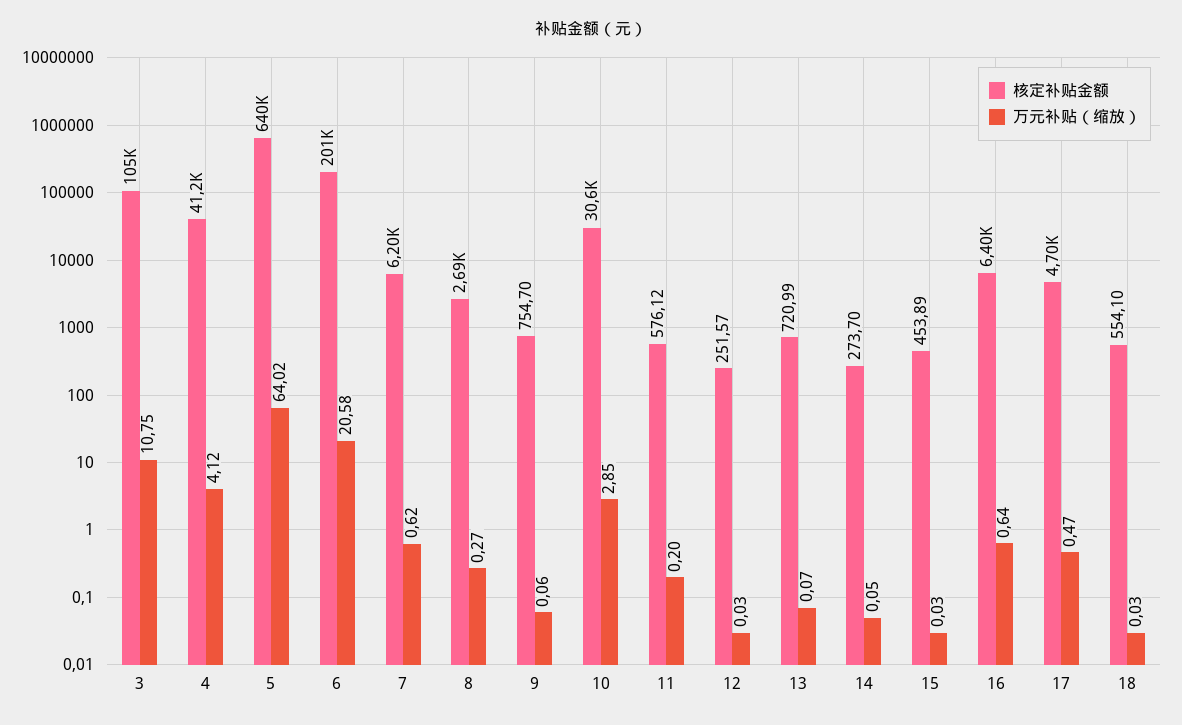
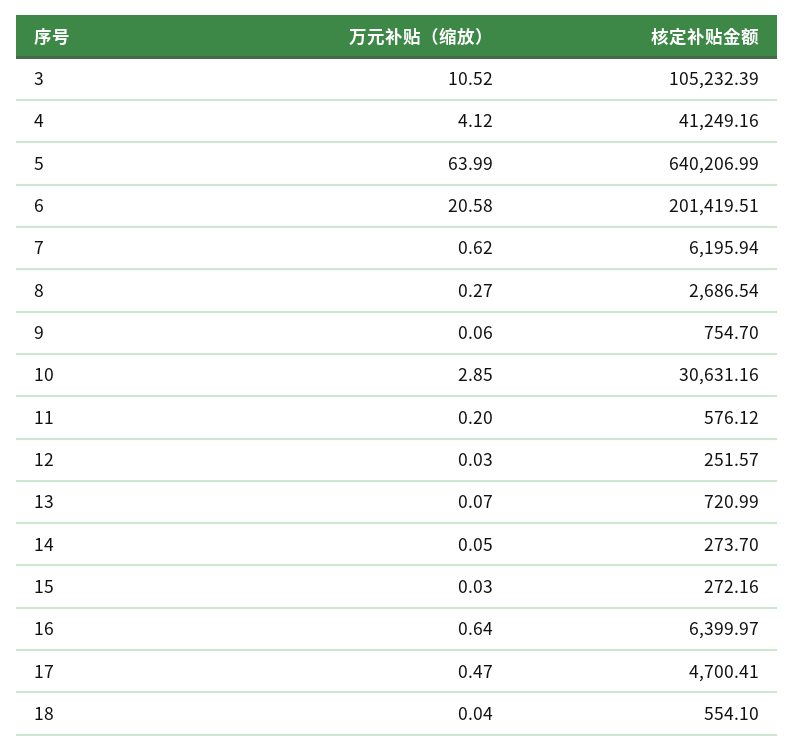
万元补贴（缩放）, 3: 10.75 -> 10.52
万元补贴（缩放）, 5: 64.02 -> 63.99
核定补贴金额, 15: 453.89 -> 272.16
万元补贴（缩放）, 18: 0.03 -> 0.04

